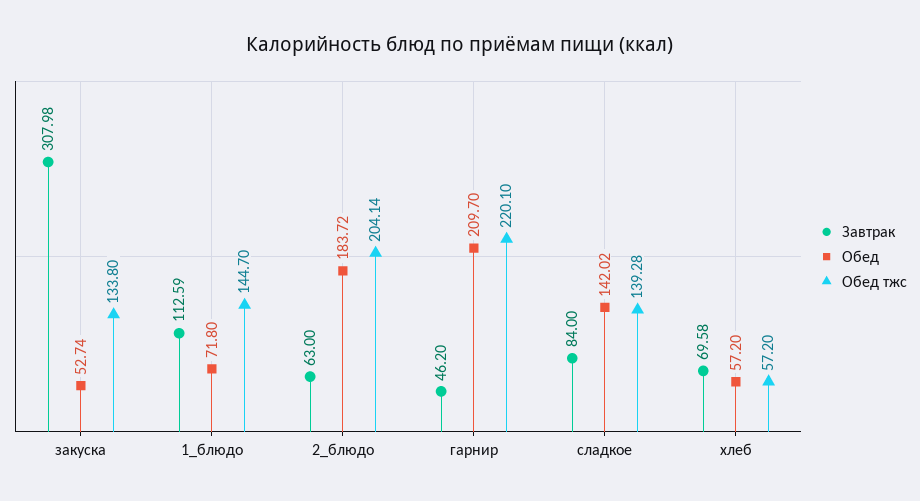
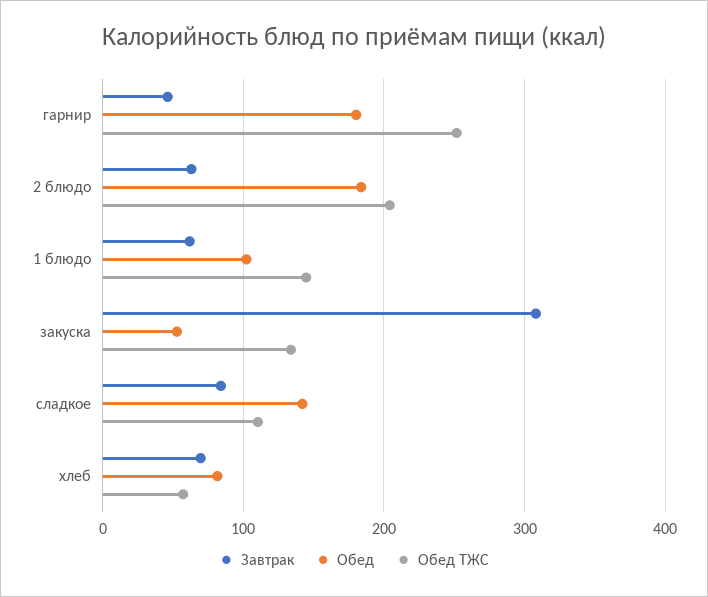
Завтрак, 1_блюдо: 112.59 -> 60
Обед, 1_блюдо: 71.8 -> 100
Обед, гарнир: 209.7 -> 180
Обед тжс, гарнир: 220.1 -> 250
Обед тжс, сладкое: 139.28 -> 110
Обед, хлеб: 57.2 -> 80

